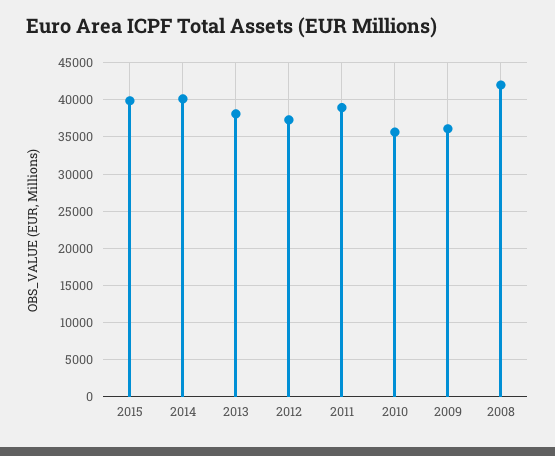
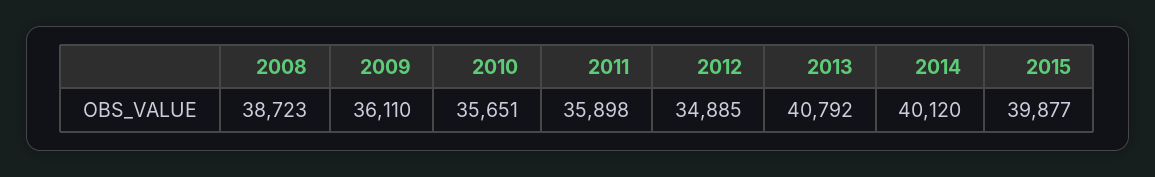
2013: 38000 -> 40792
2012: 37000 -> 34885
2011: 39000 -> 35898
2008: 42000 -> 38723

